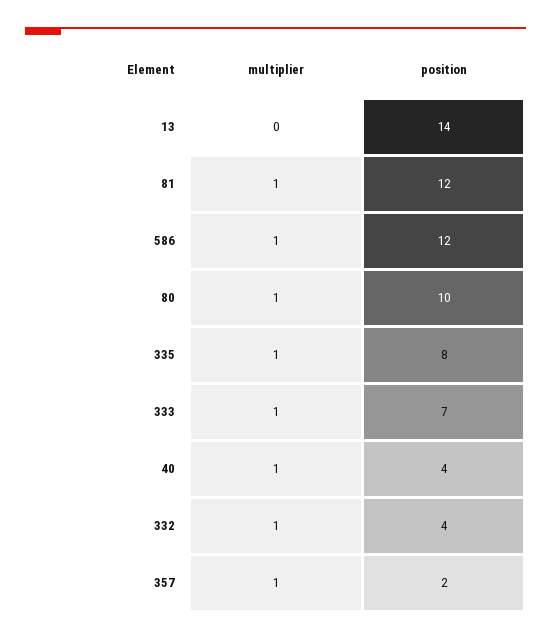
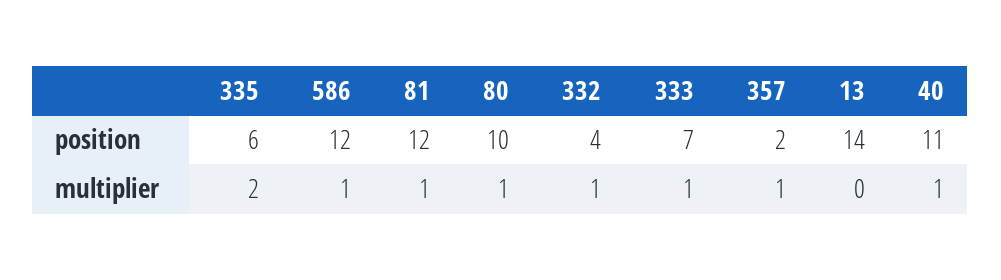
multiplier, 335: 1 -> 2
position, 335: 8 -> 6
position, 40: 4 -> 11

